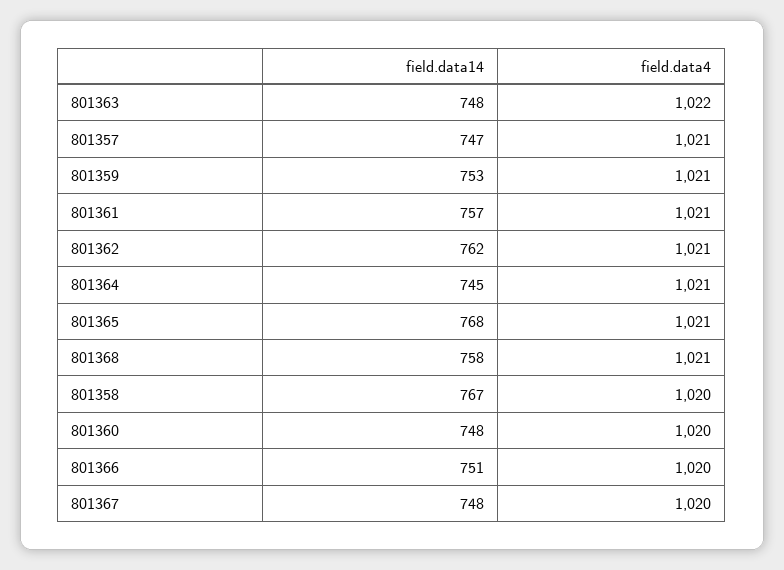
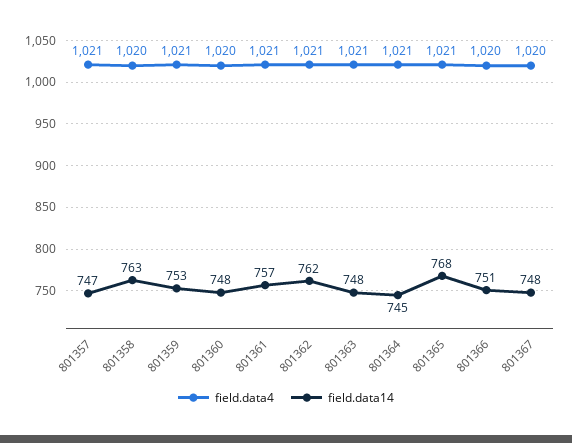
field.data4, 801363: 1022 -> 1021
field.data14, 801368: 758 -> none
field.data4, 801368: 1021 -> none
field.data14, 801358: 767 -> 763

